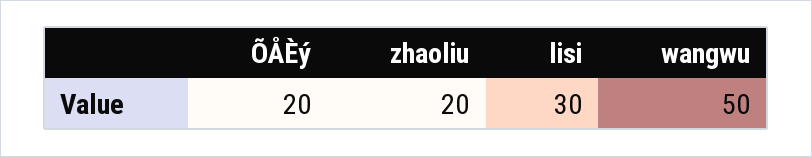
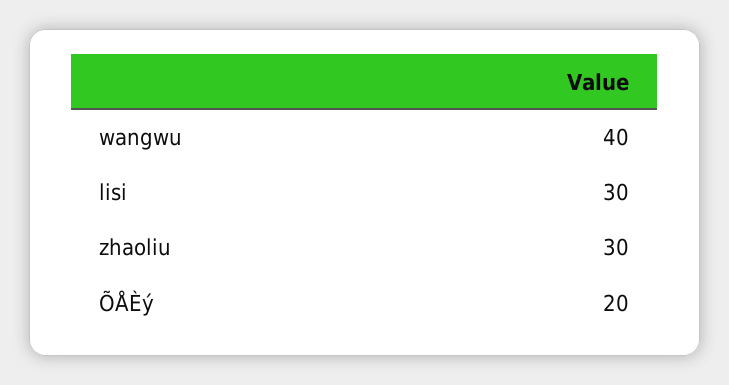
zhaoliu: 20 -> 30
wangwu: 50 -> 40

